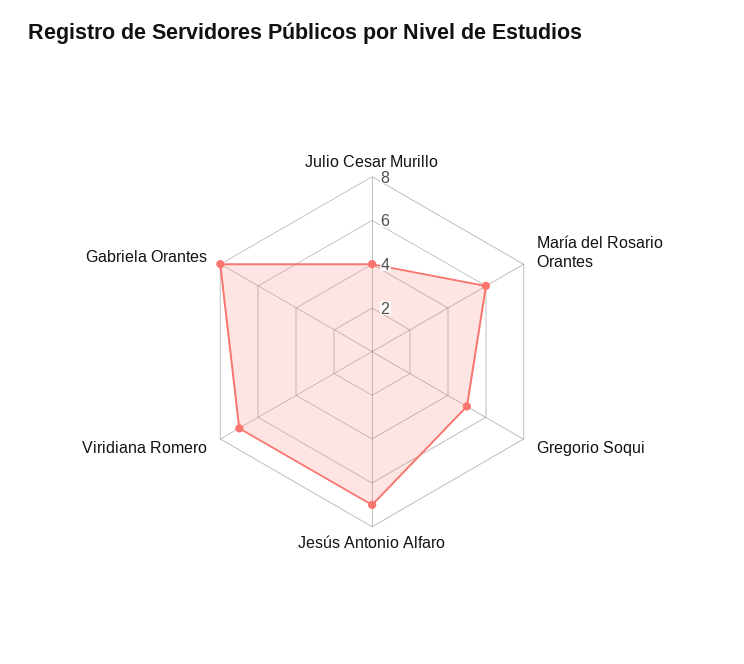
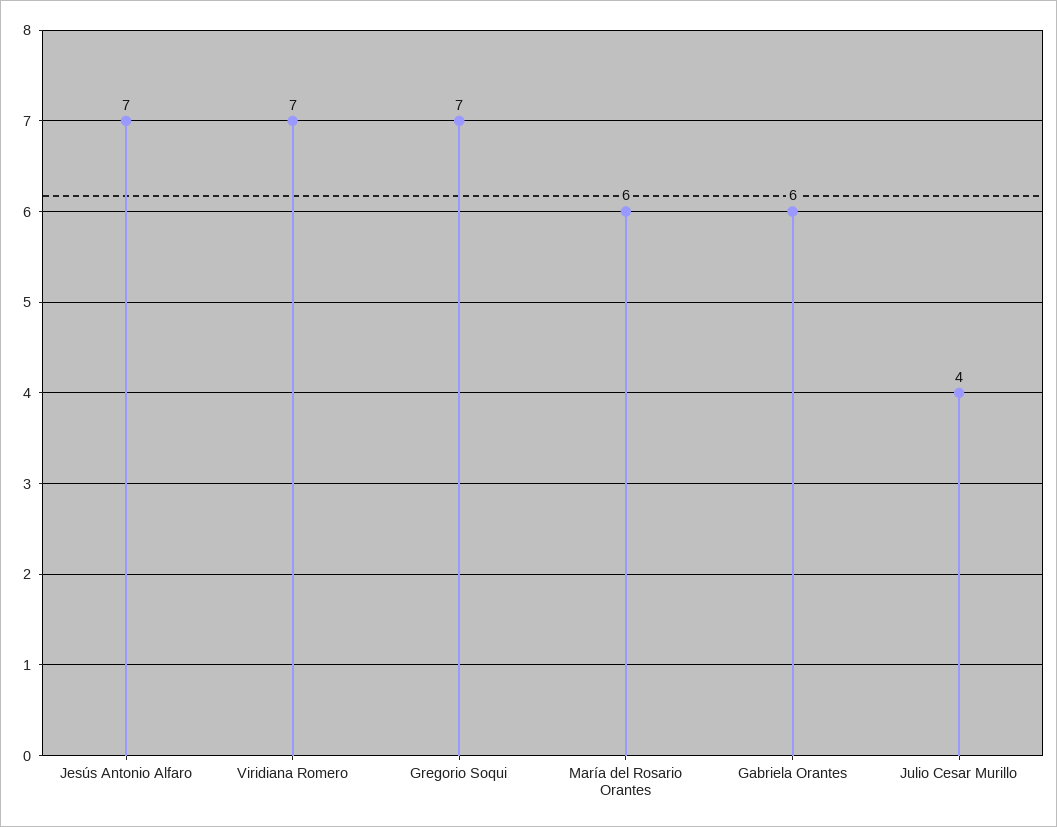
Gregorio Soqui: 5 -> 7
Gabriela Orantes: 8 -> 6

